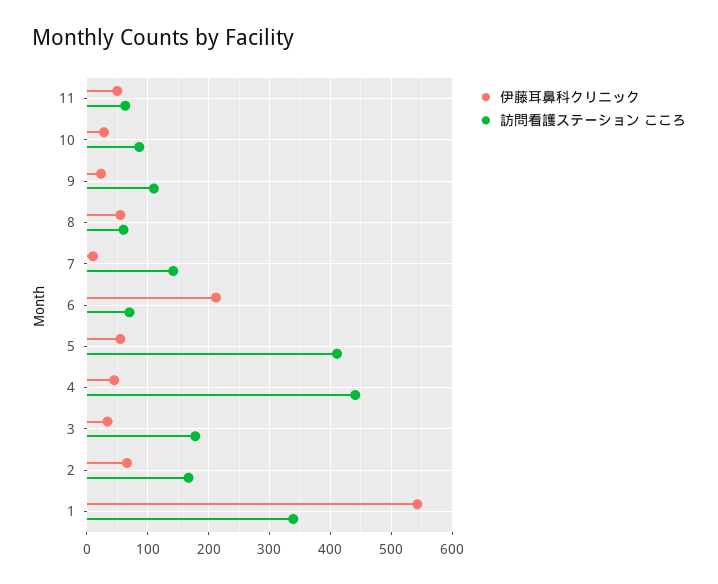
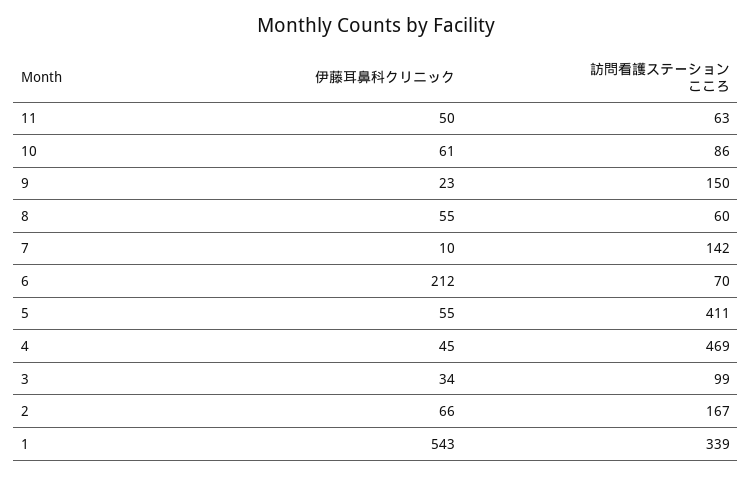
伊藤耳鼻科クリニック, 10: 30 -> 61
訪問看護ステーション こころ, 9: 110 -> 150
訪問看護ステーション こころ, 4: 440 -> 469
訪問看護ステーション こころ, 3: 180 -> 99

